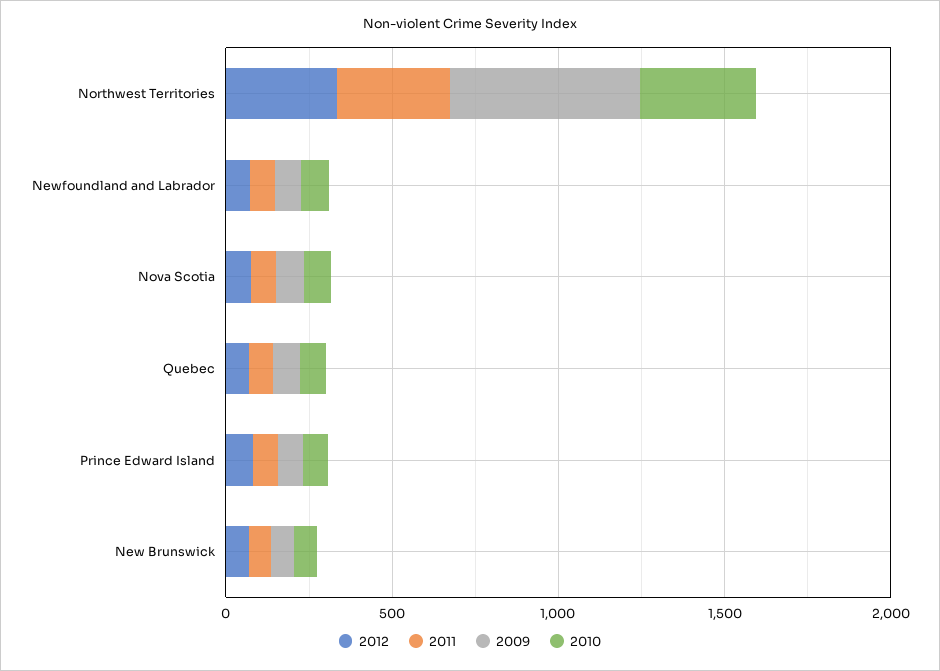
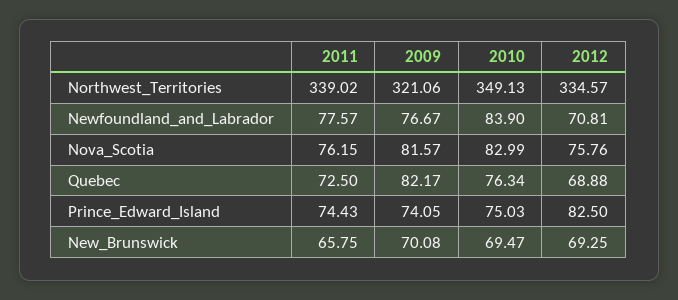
2009, Northwest Territories: 600 -> 321.06

